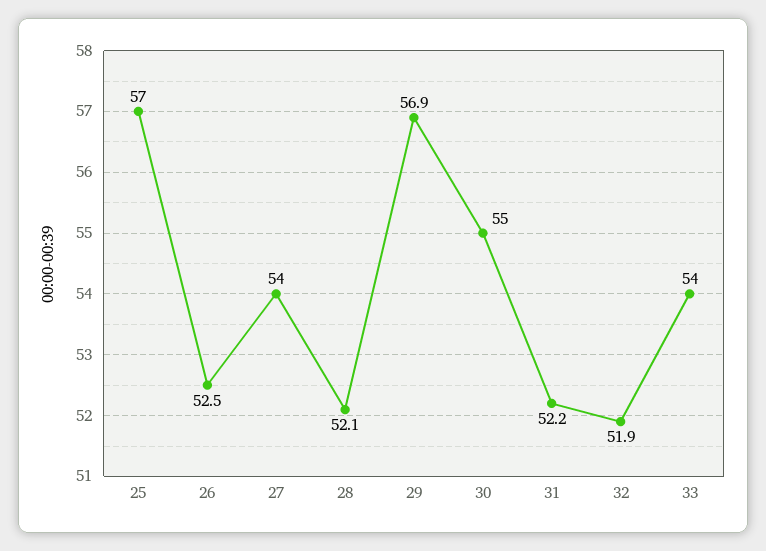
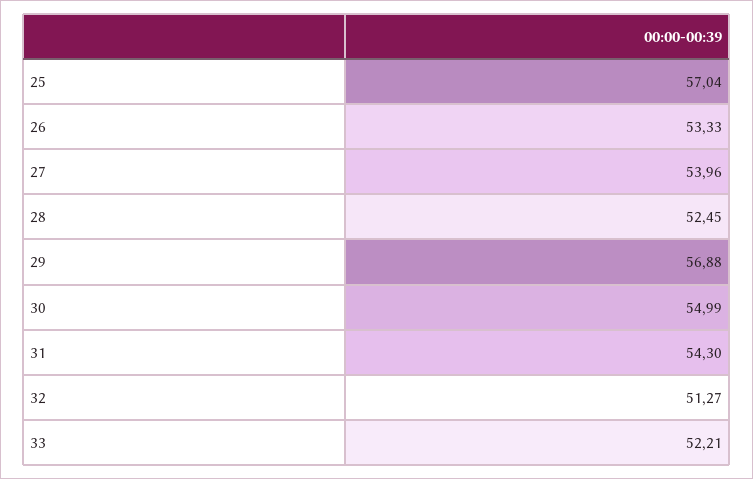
26: 52.5 -> 53.33
28: 52.1 -> 52.45
31: 52.2 -> 54.3
32: 51.9 -> 51.27
33: 54 -> 52.21

